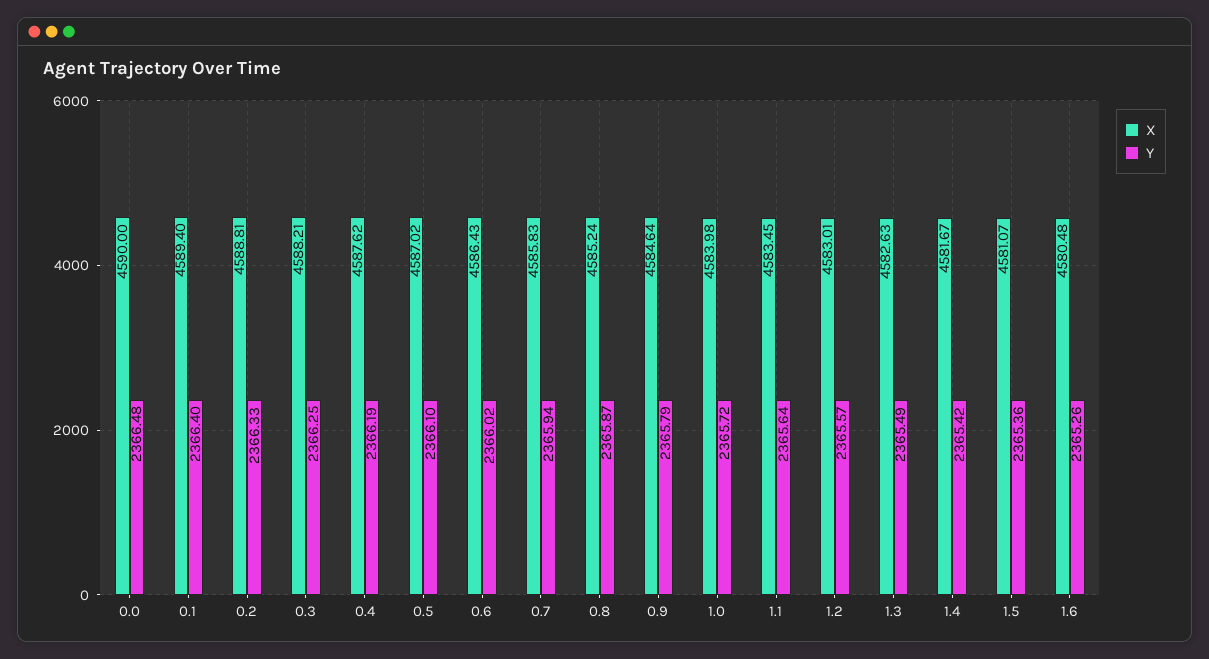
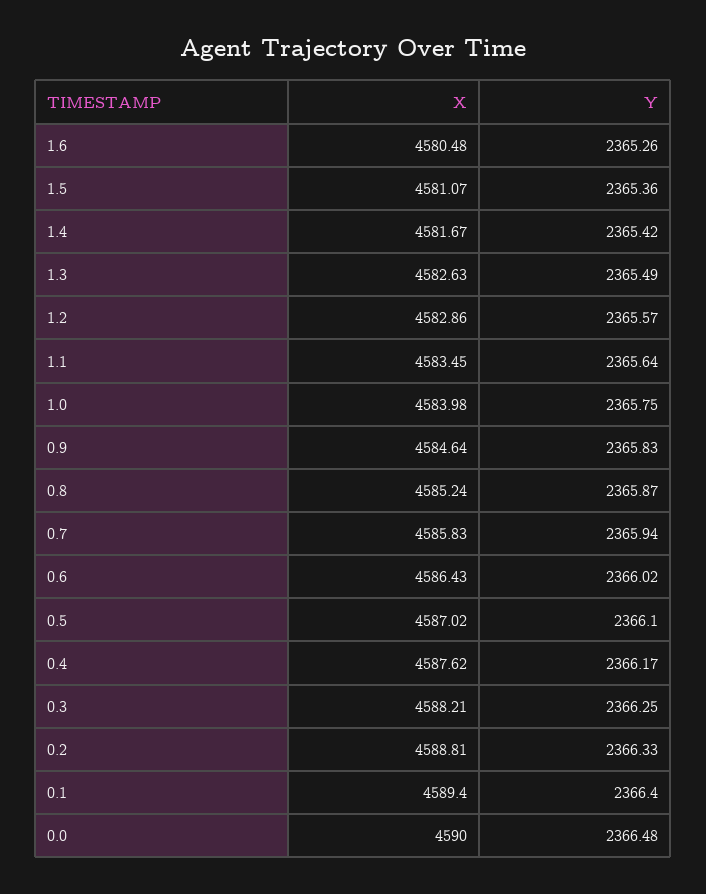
Y, 0.4: 2366.19 -> 2366.17
Y, 0.9: 2365.79 -> 2365.83
Y, 1.0: 2365.72 -> 2365.75
X, 1.2: 4583.01 -> 4582.86

